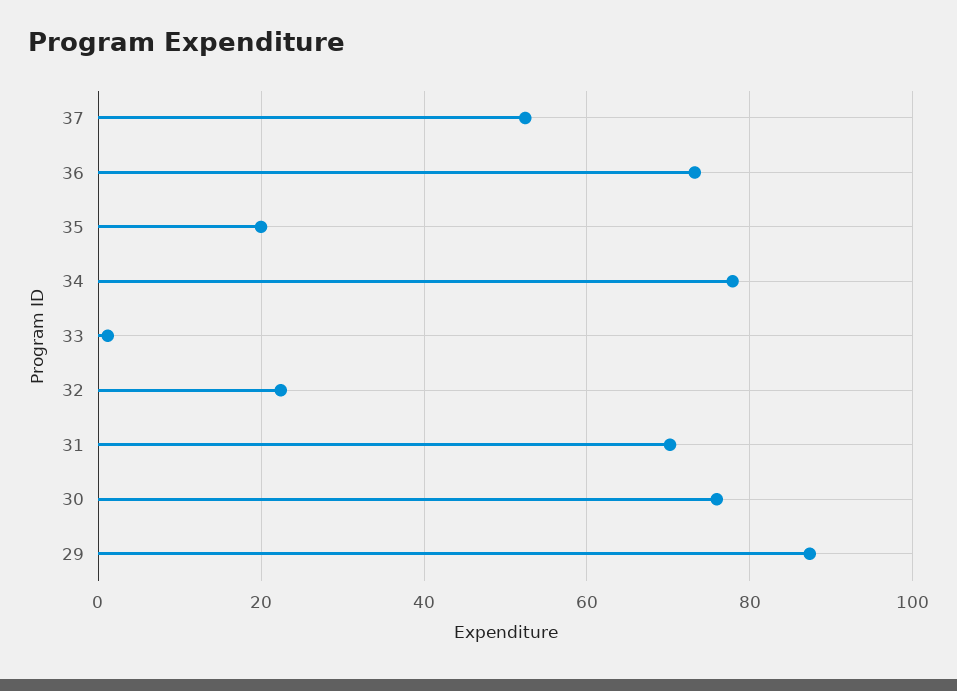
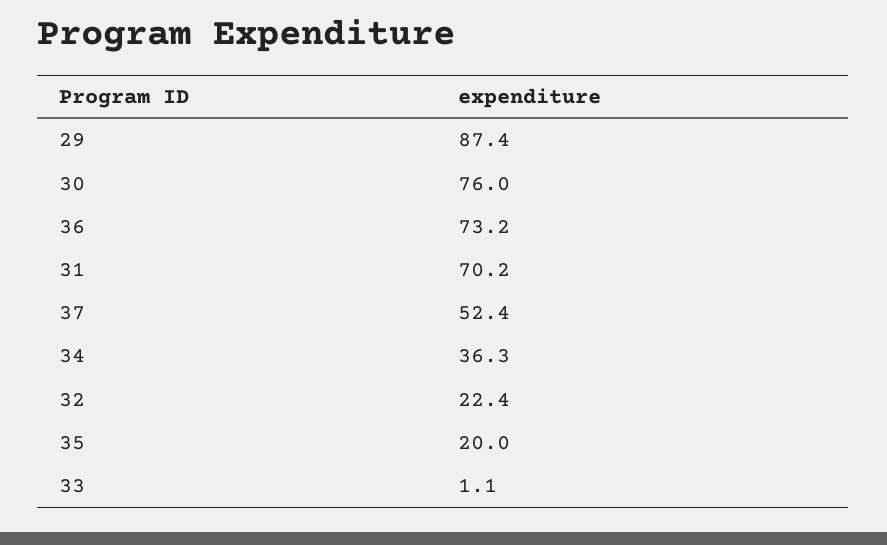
34: 78 -> 36.3

